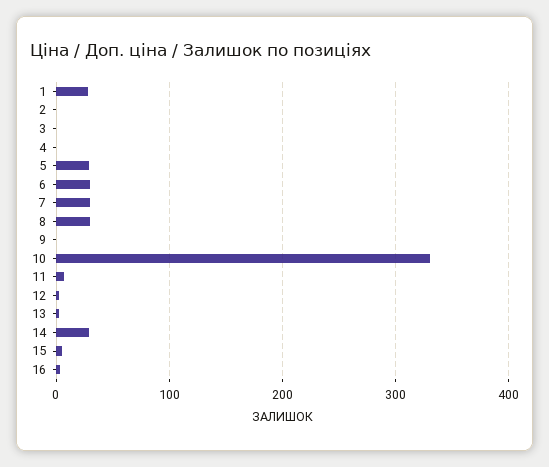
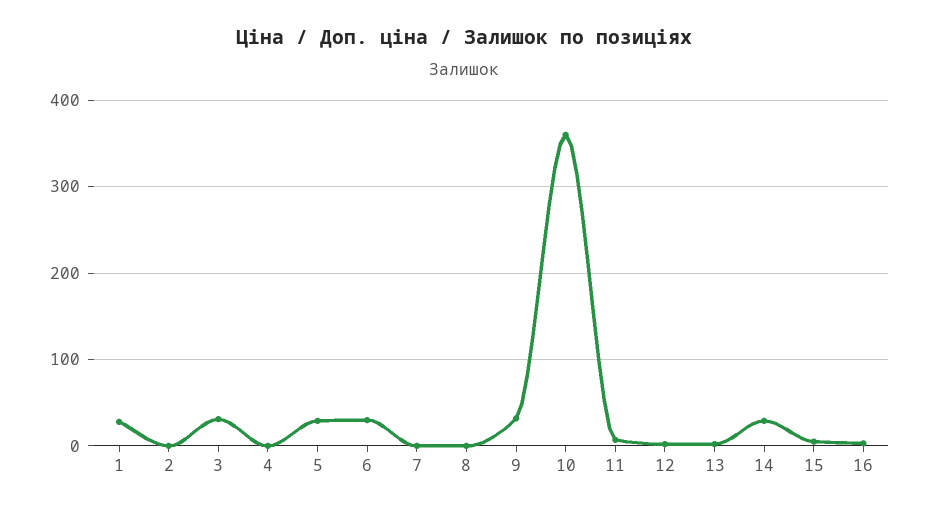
3: 0 -> 30
7: 30 -> 0
8: 30 -> 0
9: 0 -> 30
10: 330 -> 360

